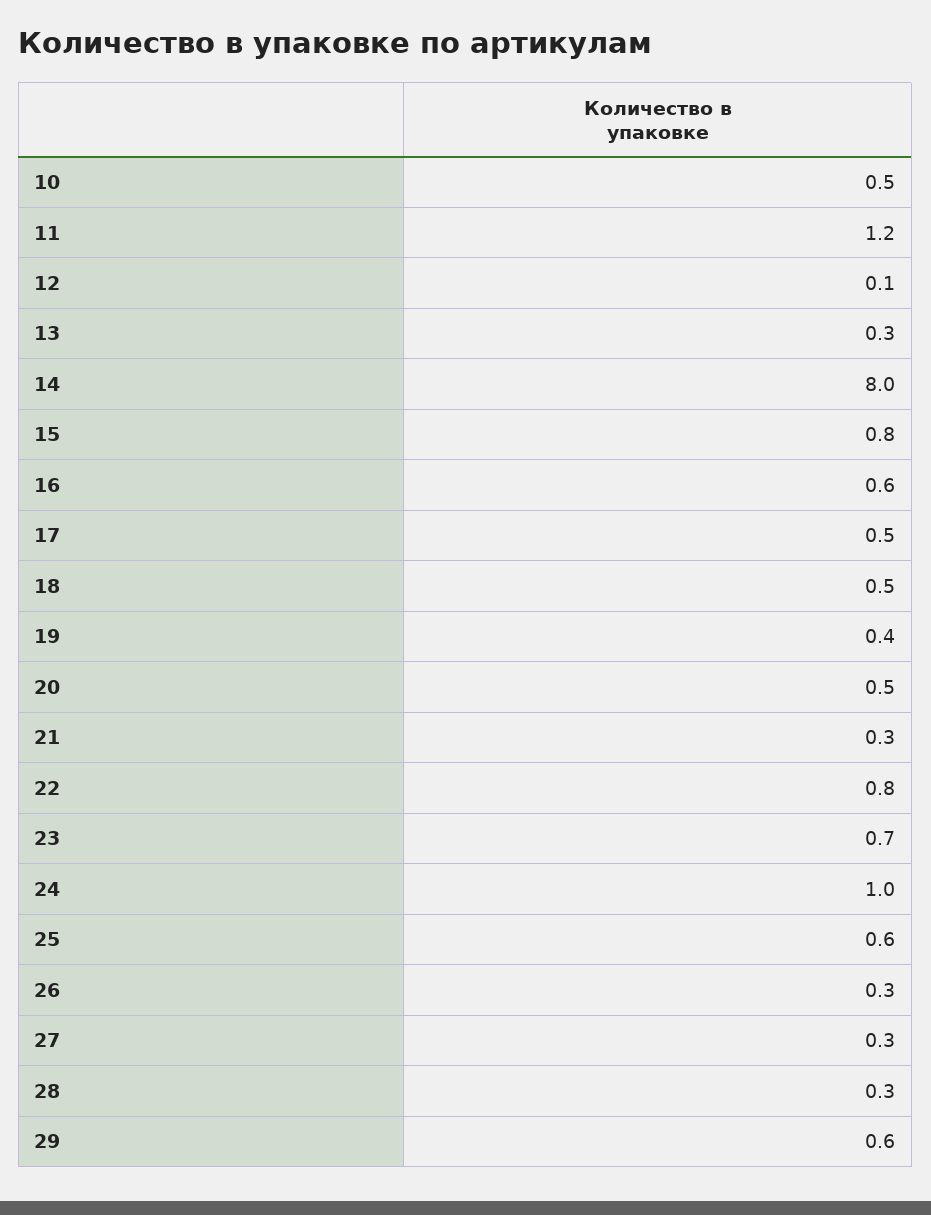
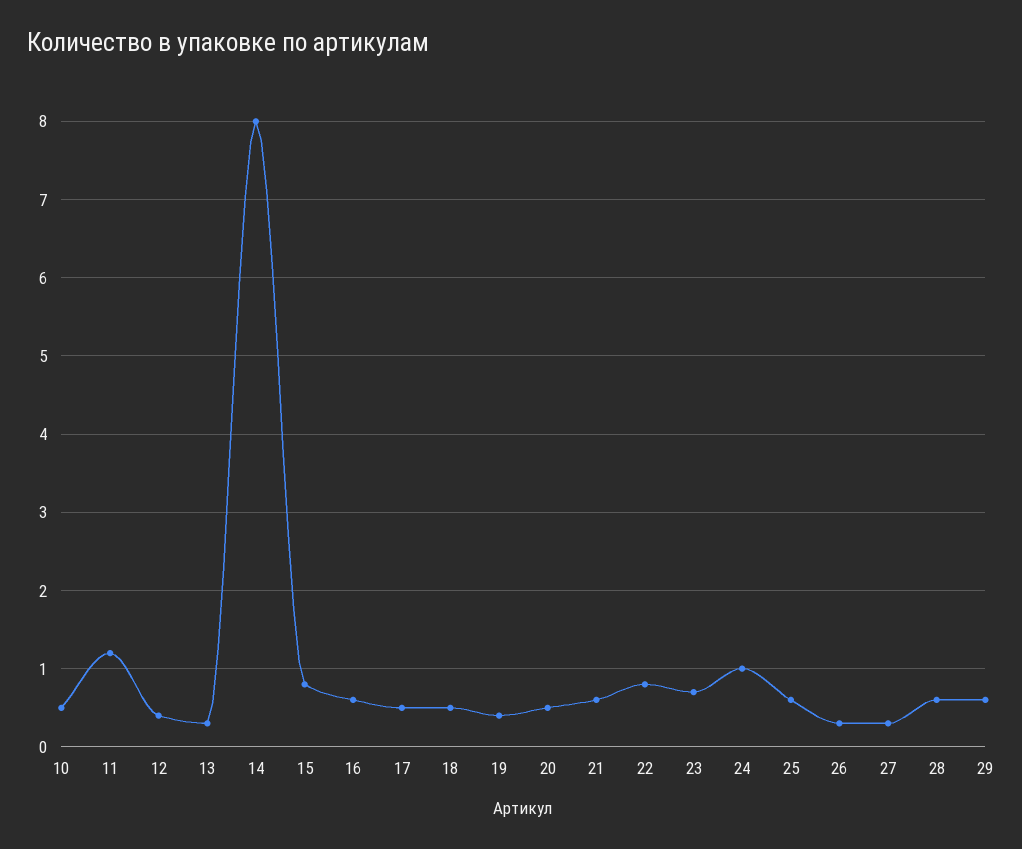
12: 0.1 -> 0.4
21: 0.3 -> 0.6
28: 0.3 -> 0.6

